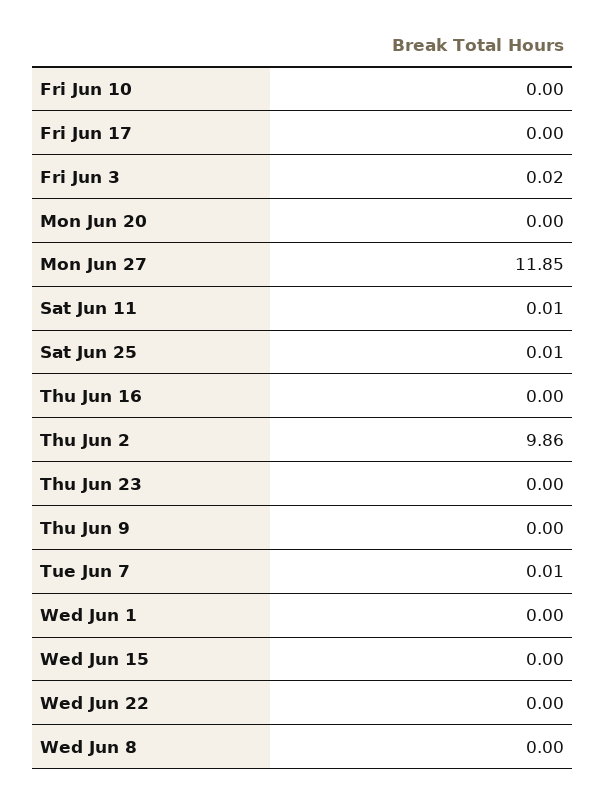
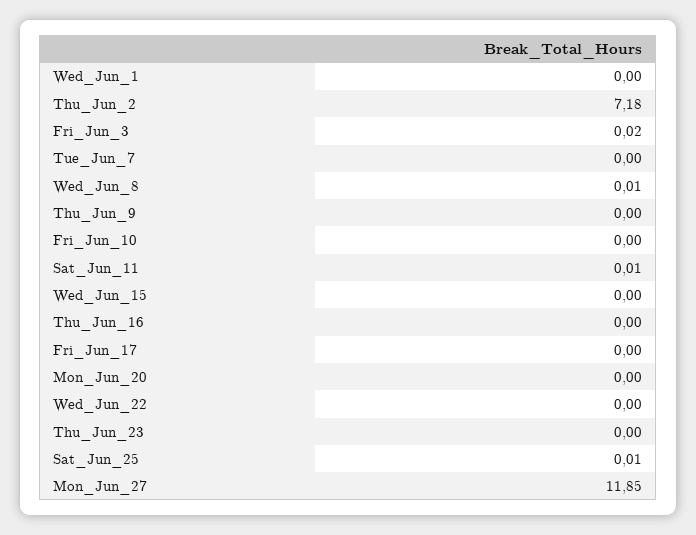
Thu Jun 2: 9.86 -> 7.18
Tue Jun 7: 0.01 -> 0
Wed Jun 8: 0 -> 0.01

